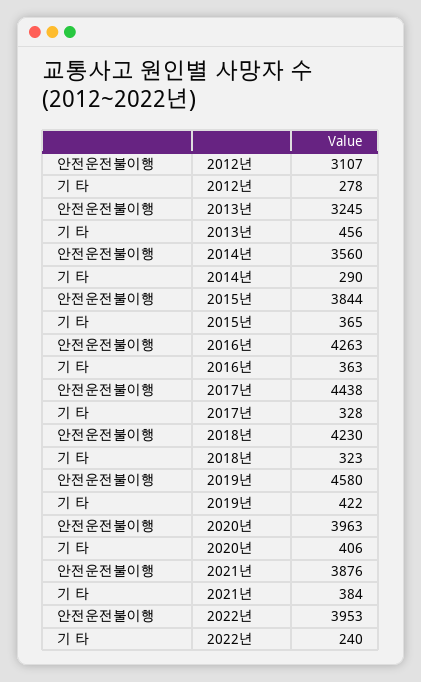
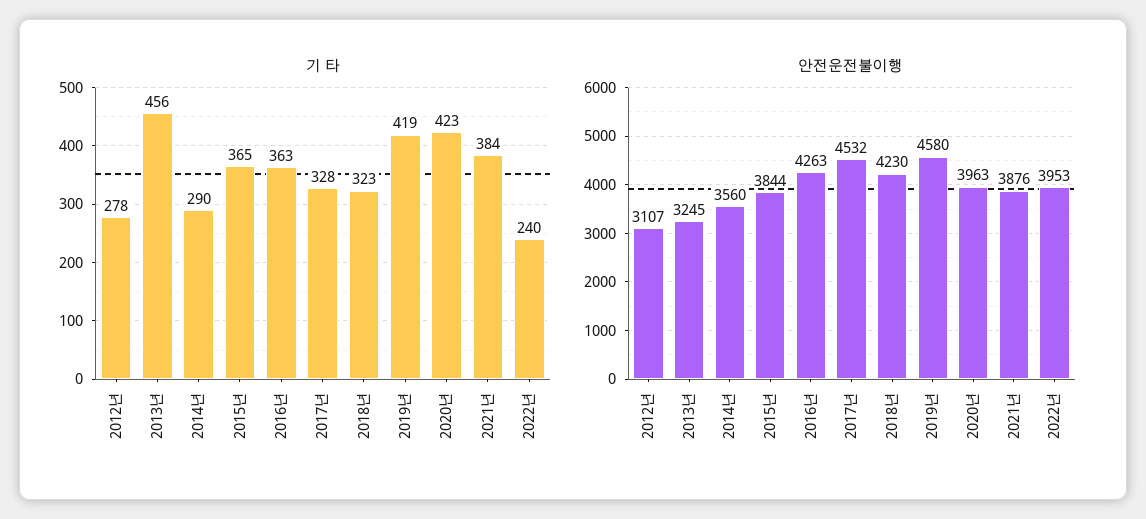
안전운전불이행, 2017년: 4438 -> 4532
기 타, 2019년: 422 -> 419
기 타, 2020년: 406 -> 423

